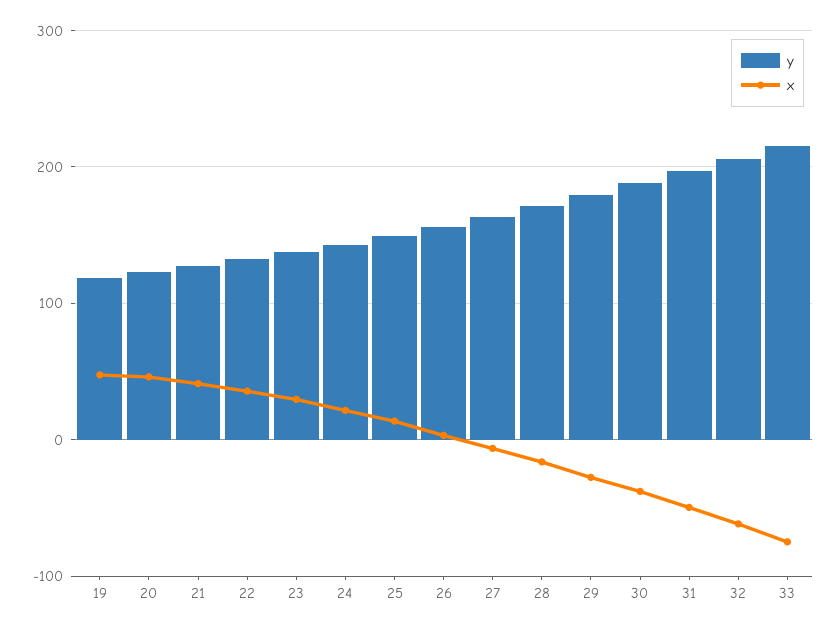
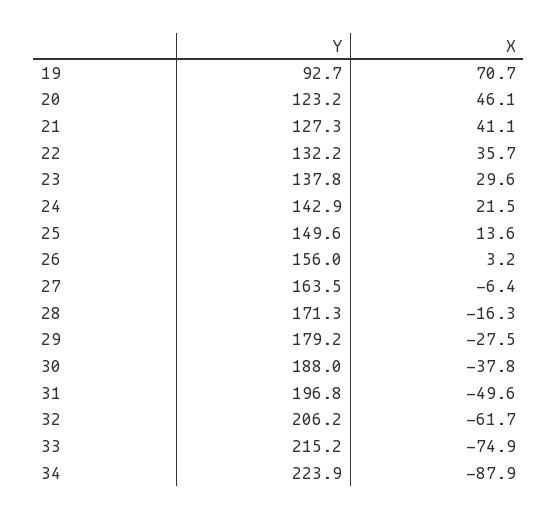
y, 19: 120 -> 92.7
x, 19: 50 -> 70.7
y, 34: none -> 223.9
x, 34: none -> -87.9

